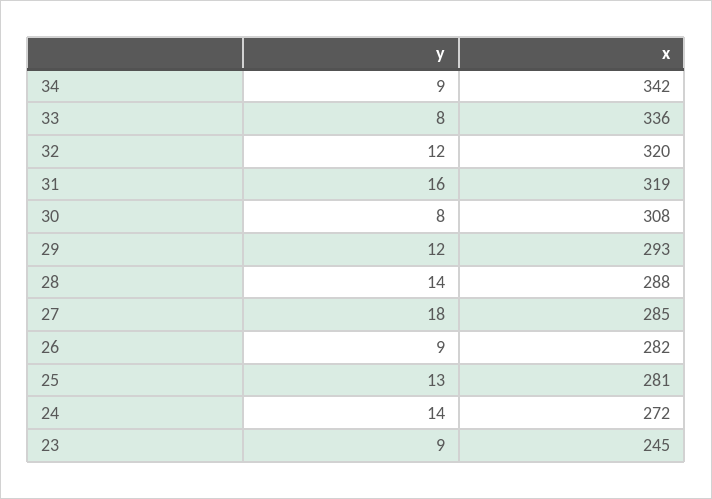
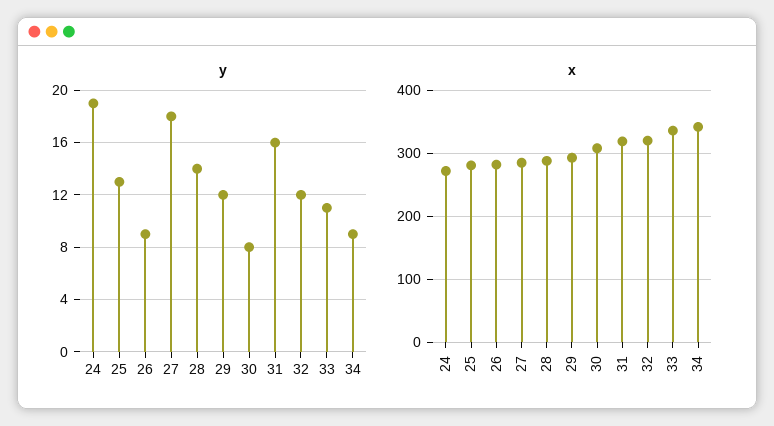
y, 33: 8 -> 11
y, 24: 14 -> 19
y, 23: 9 -> none
x, 23: 245 -> none

